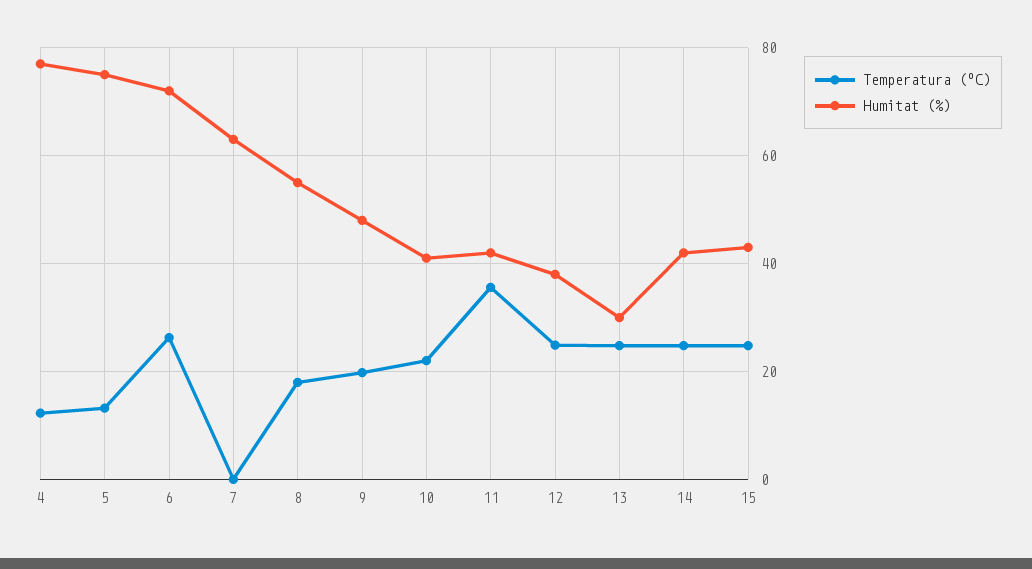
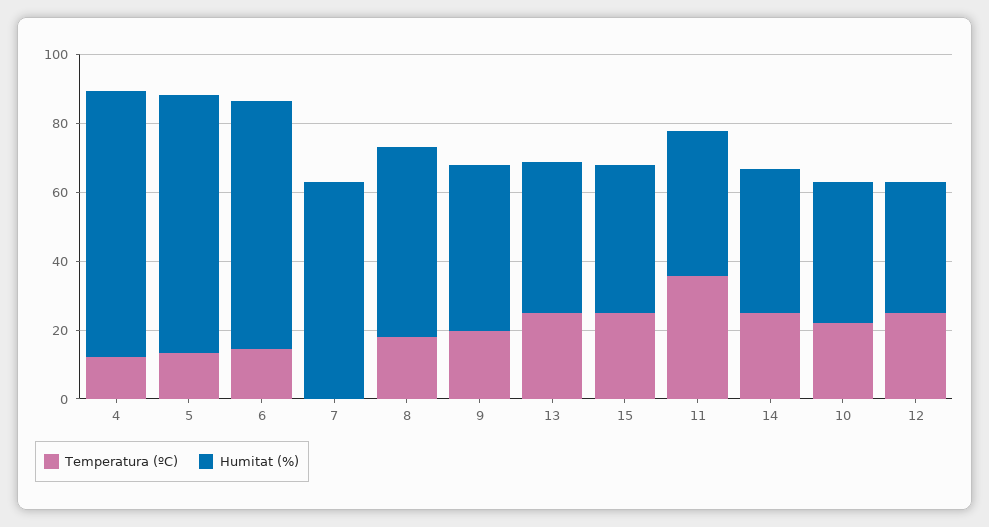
Temperatura (ºC), 6: 26 -> 15
Humitat (%), 13: 30 -> 45

